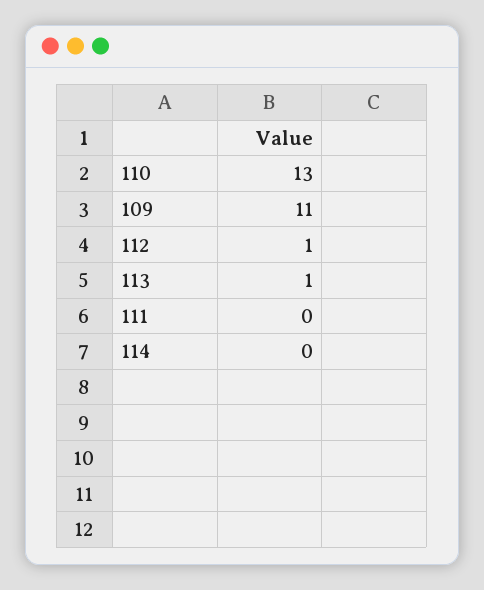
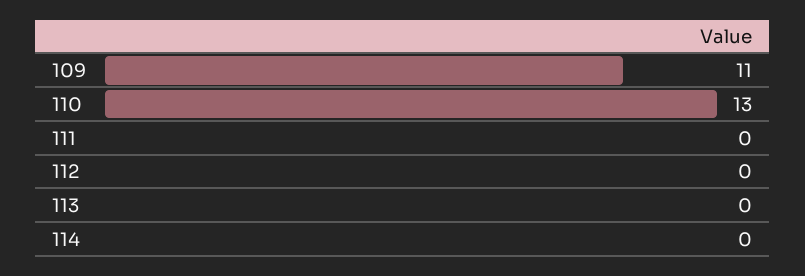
112: 1 -> 0
113: 1 -> 0

